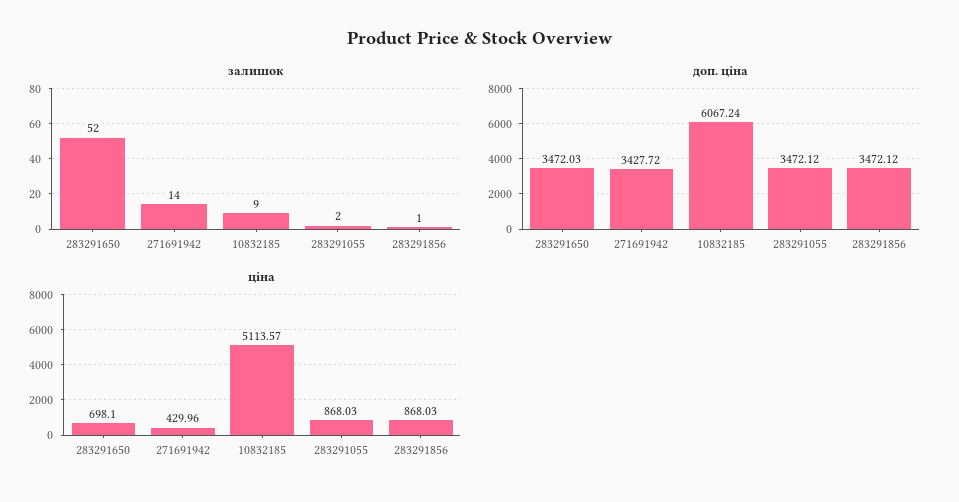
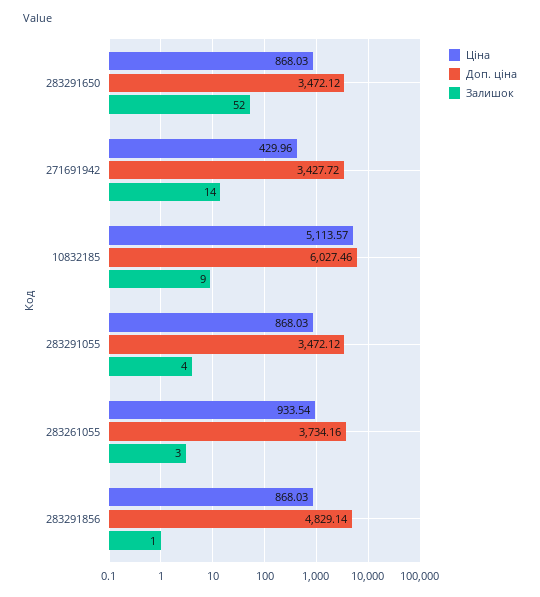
залишок, 283291055: 2 -> 4
доп. ціна, 283291650: 3472.03 -> 3472.12
доп. ціна, 10832185: 6067.24 -> 6027.46
доп. ціна, 283291856: 3472.12 -> 4829.14
ціна, 283291650: 698.1 -> 868.03
ціна, 283261055: none -> 933.54
доп. ціна, 283261055: none -> 3734.16
залишок, 283261055: none -> 3

